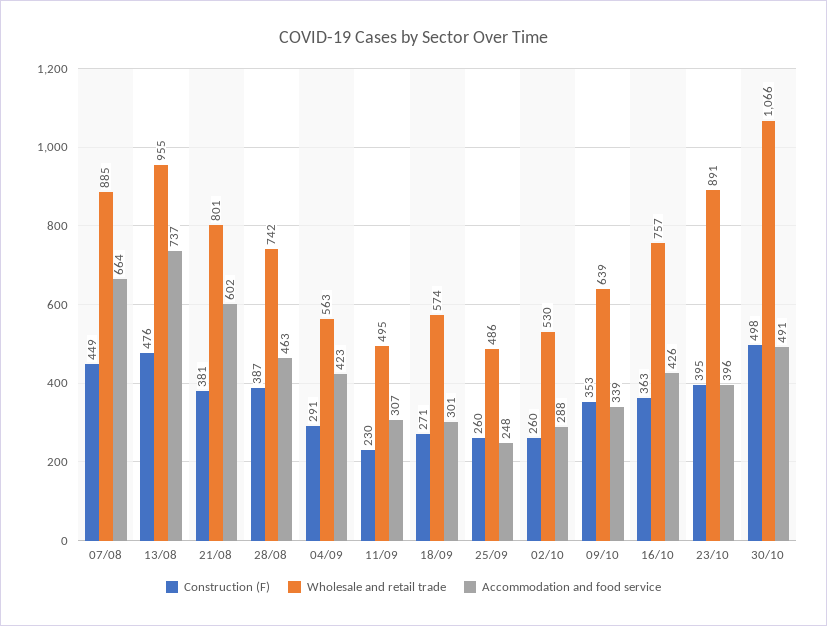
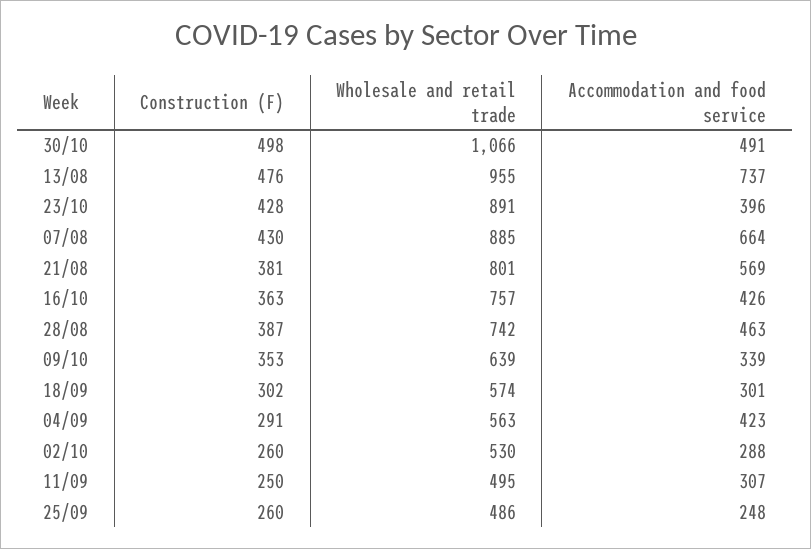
Construction (F), 07/08: 449 -> 430
Accommodation and food service, 21/08: 602 -> 569
Construction (F), 11/09: 230 -> 250
Construction (F), 18/09: 271 -> 302
Construction (F), 23/10: 395 -> 428

